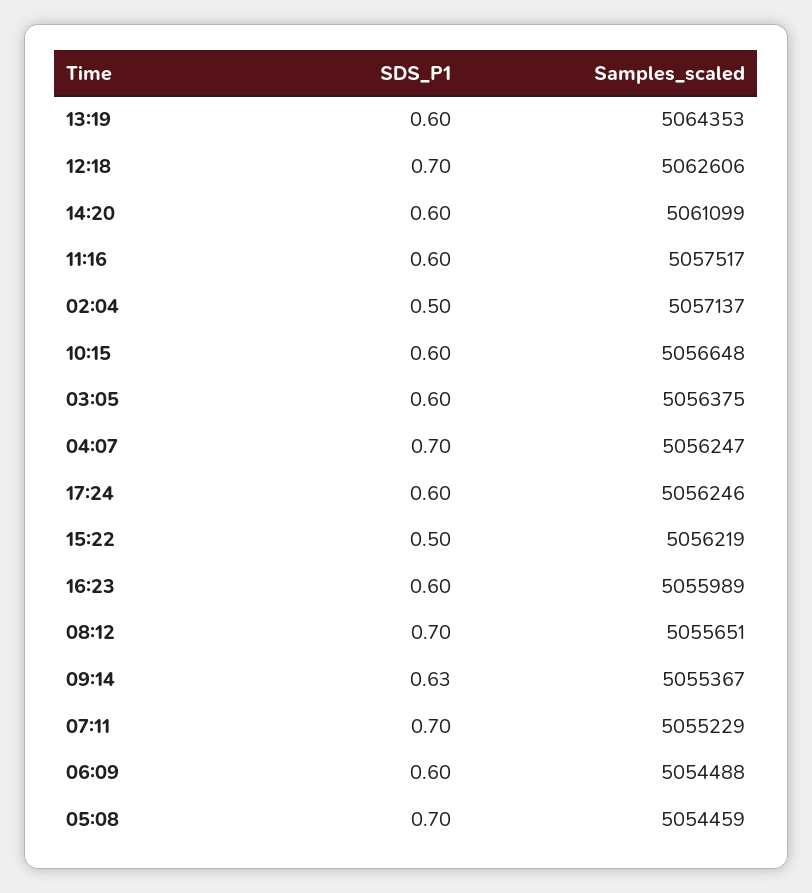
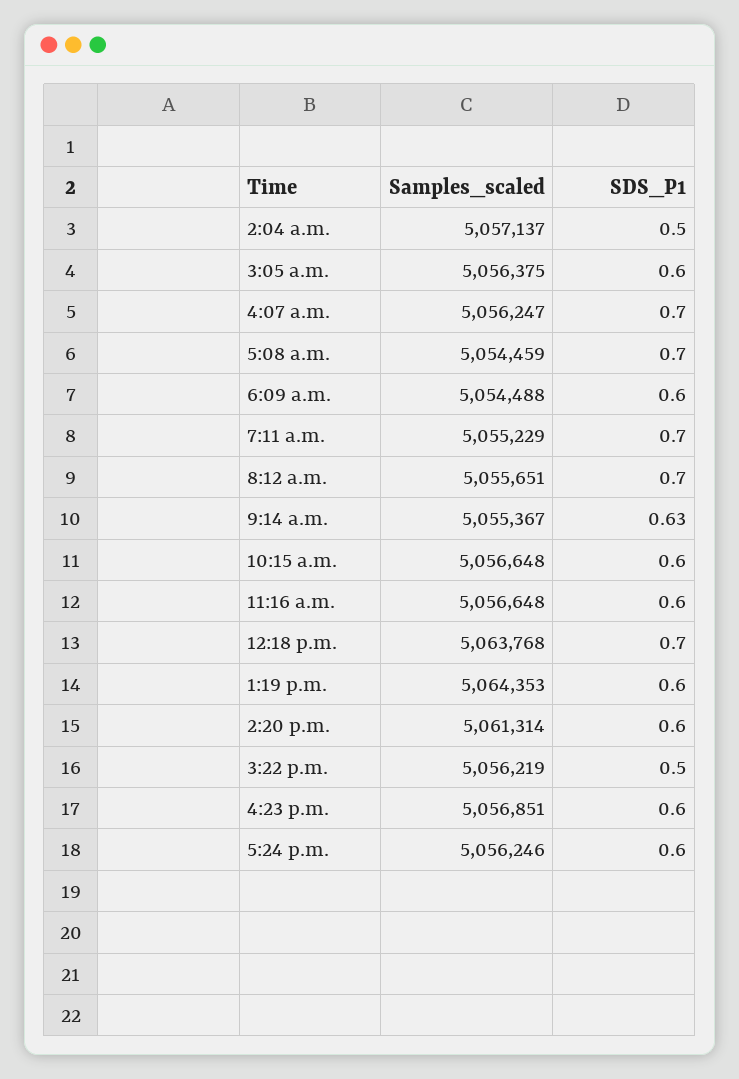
Samples_scaled, 12:18: 5062606 -> 5063768
Samples_scaled, 14:20: 5061099 -> 5061314
Samples_scaled, 11:16: 5057517 -> 5056648
Samples_scaled, 16:23: 5055989 -> 5056851

